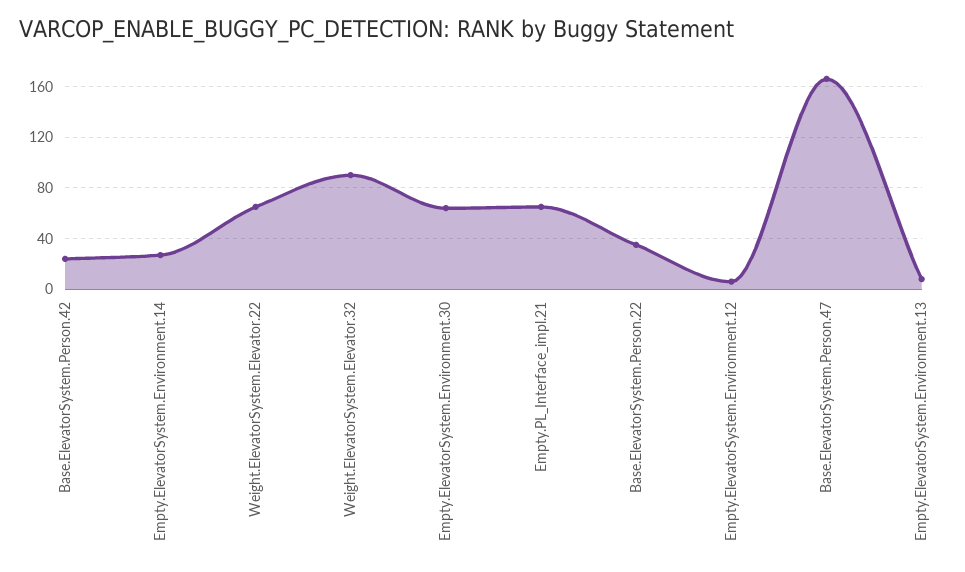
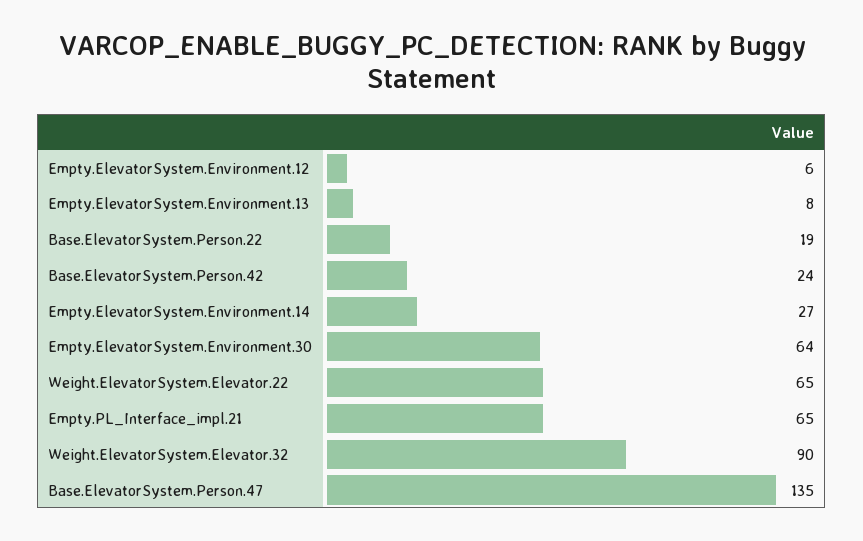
Base.ElevatorSystem.Person.22: 35 -> 19
Base.ElevatorSystem.Person.47: 165 -> 135

